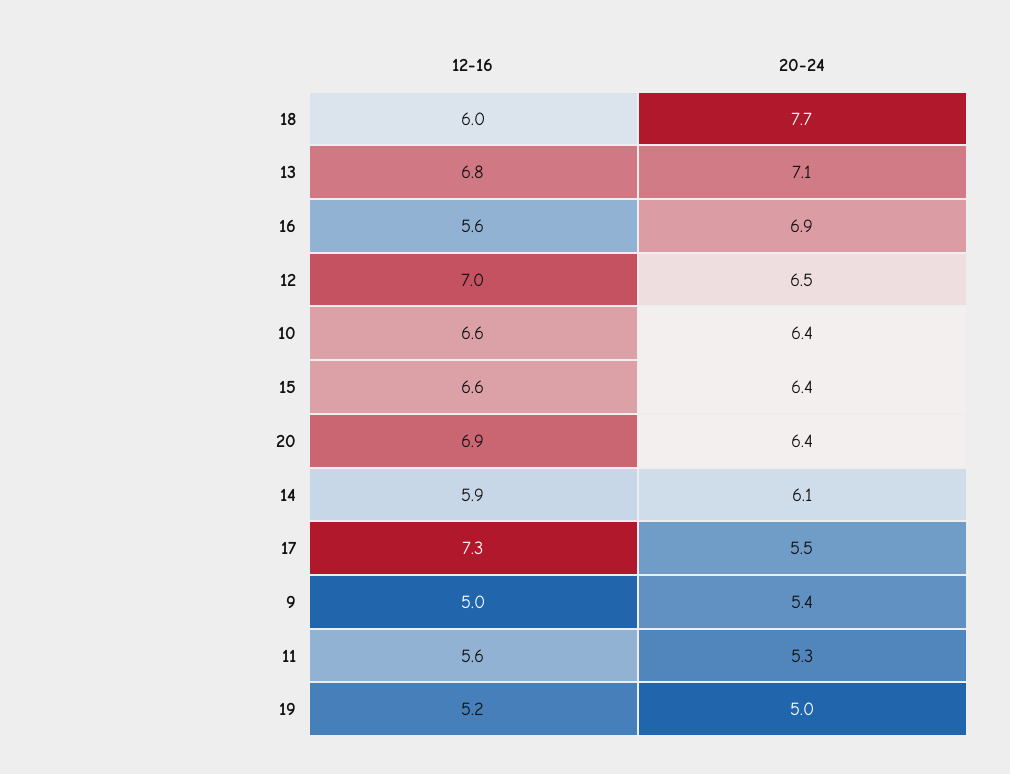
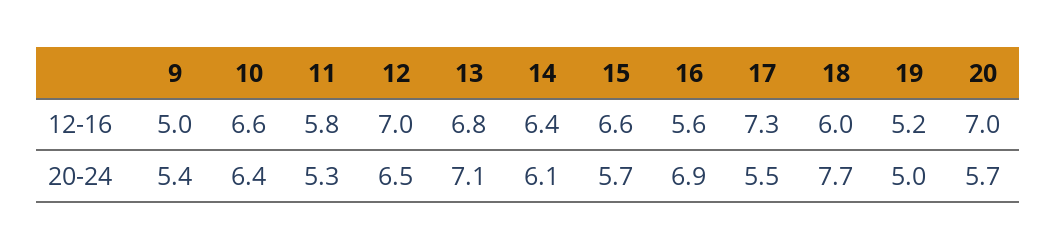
20-24, 15: 6.4 -> 5.7
12-16, 20: 6.9 -> 7
20-24, 20: 6.4 -> 5.7
12-16, 14: 5.9 -> 6.4
12-16, 11: 5.6 -> 5.8

